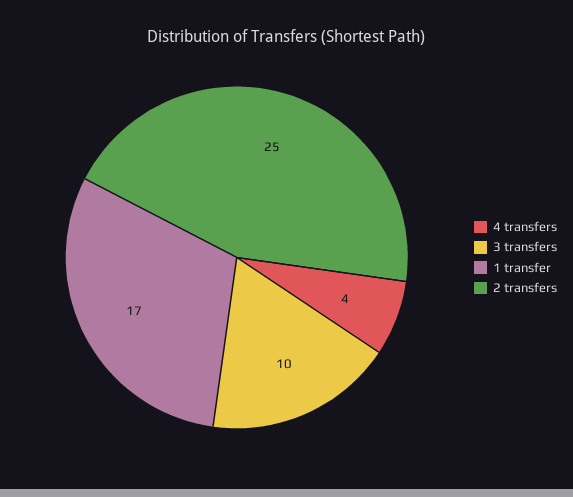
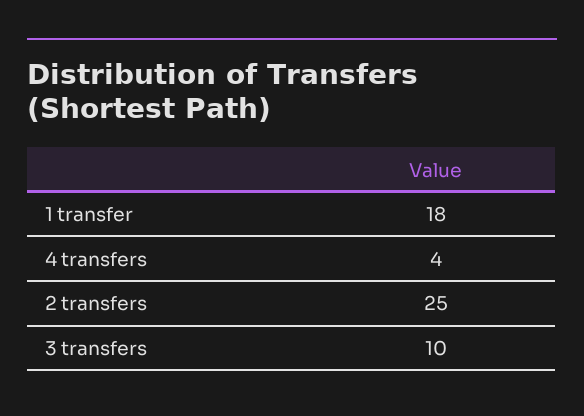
1 transfer: 17 -> 18

